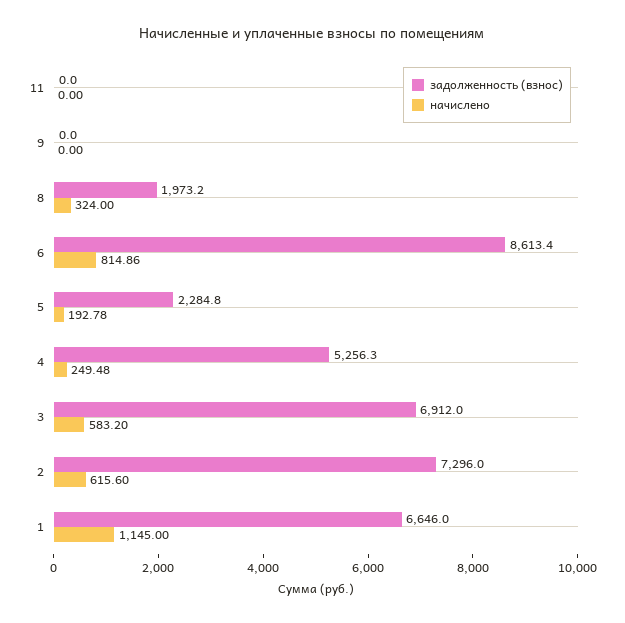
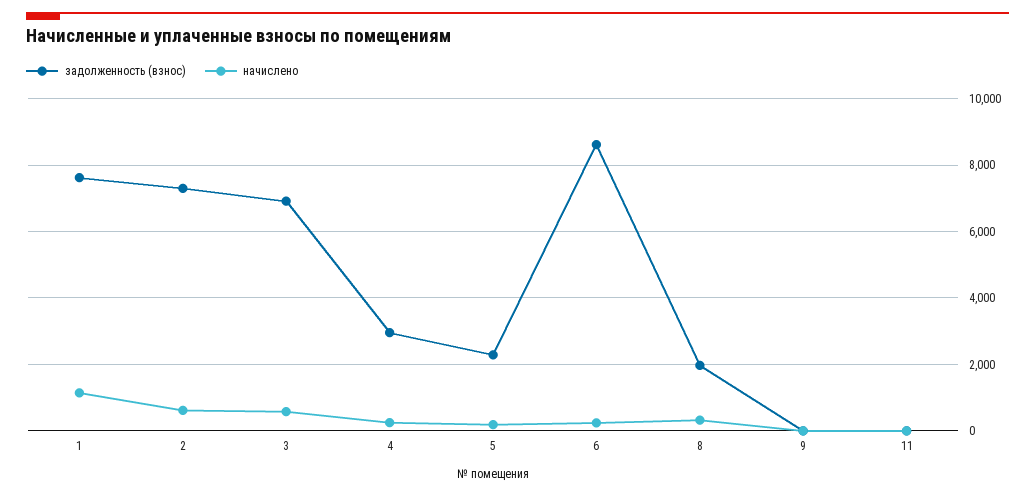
начислено, 6: 814.86 -> 200
задолженность (взнос), 4: 5256.3 -> 3000
задолженность (взнос), 1: 6646 -> 7600

